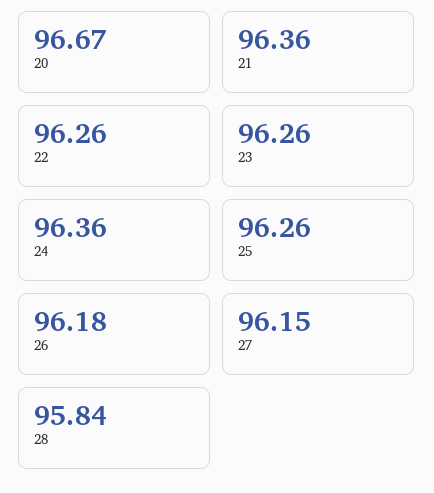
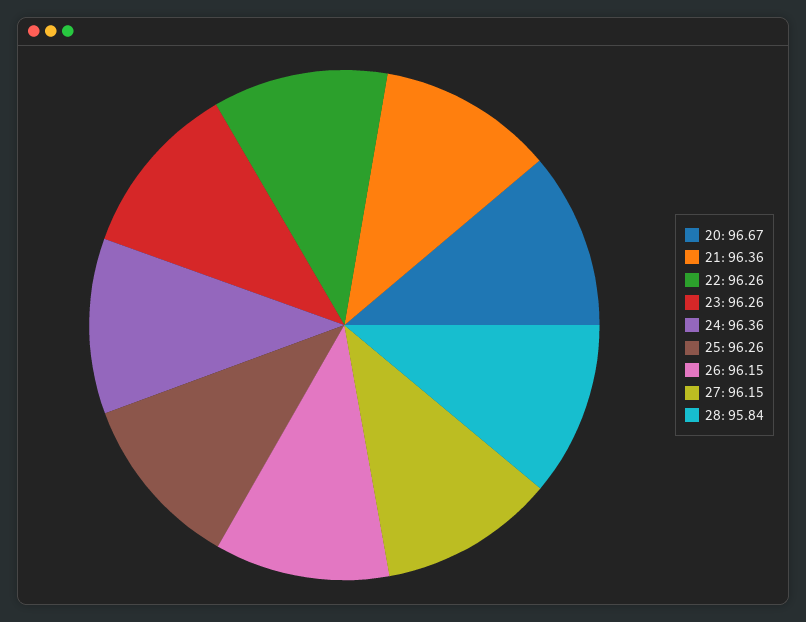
26: 96.18 -> 96.15

